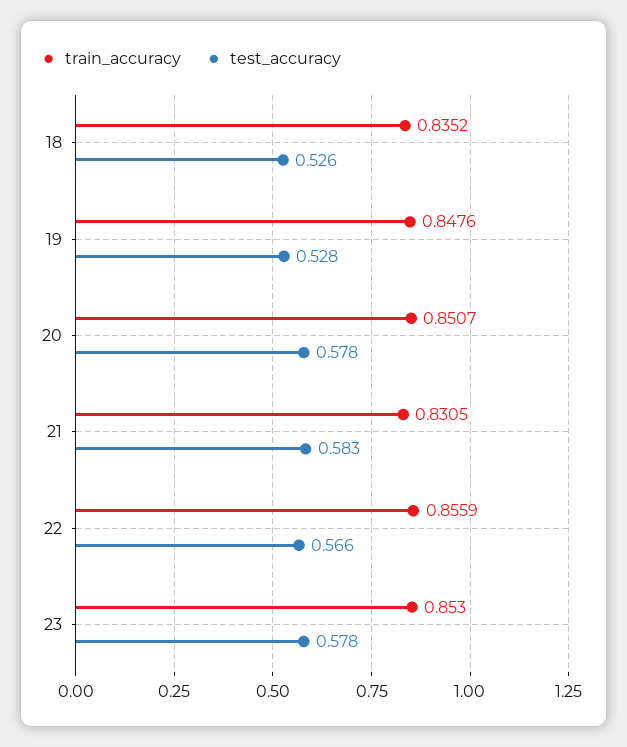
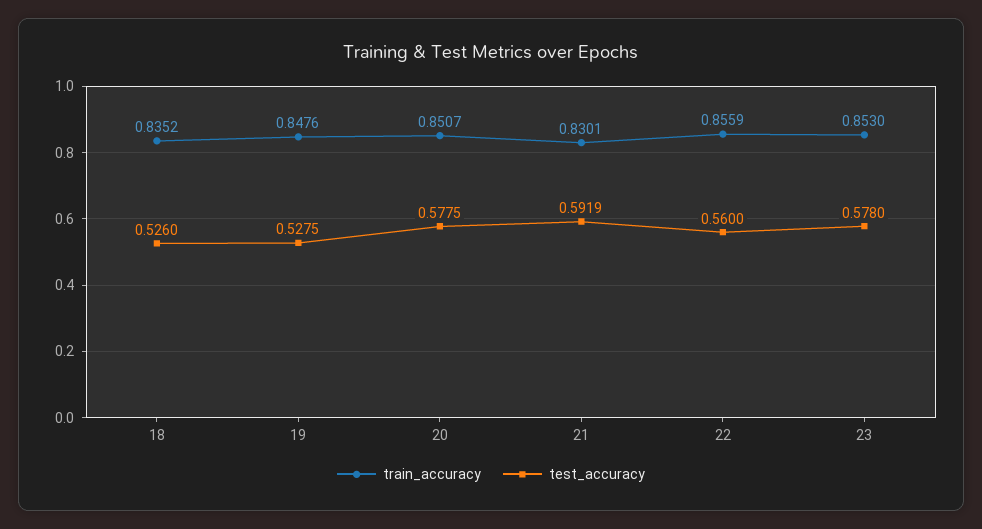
train_accuracy, 21: 0.8305 -> 0.8301
test_accuracy, 21: 0.583 -> 0.5919
test_accuracy, 22: 0.566 -> 0.56

